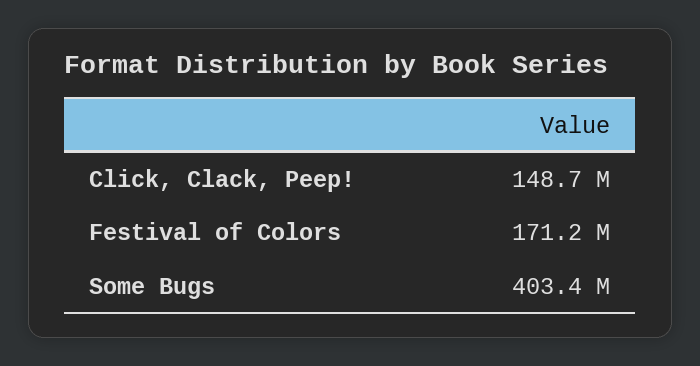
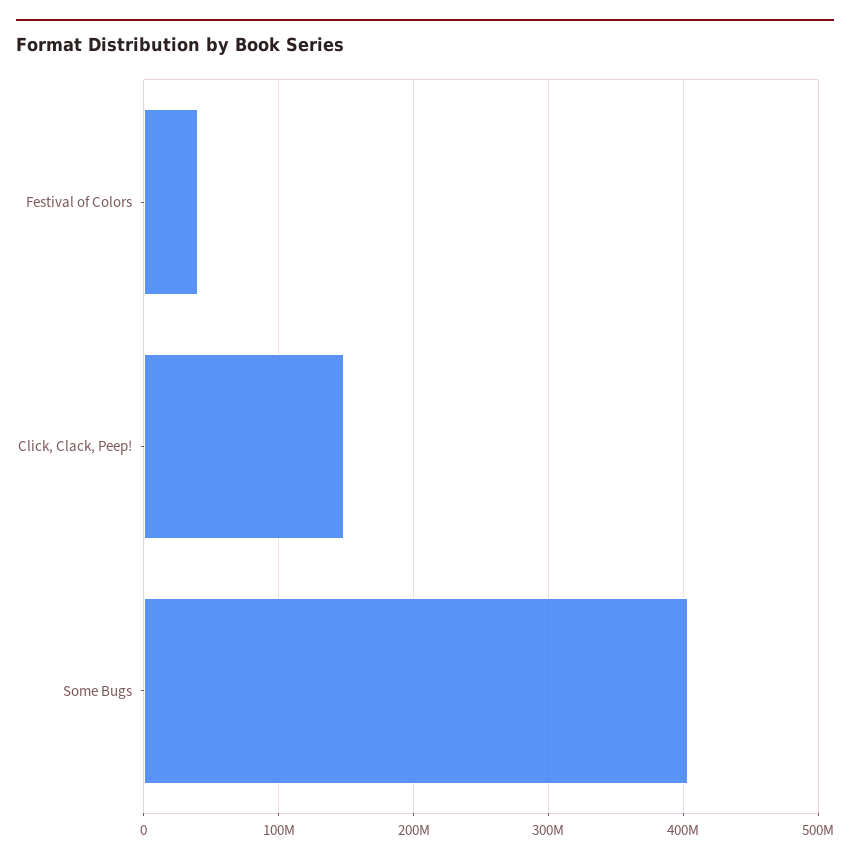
Festival of Colors: 171200000 -> 40000000

